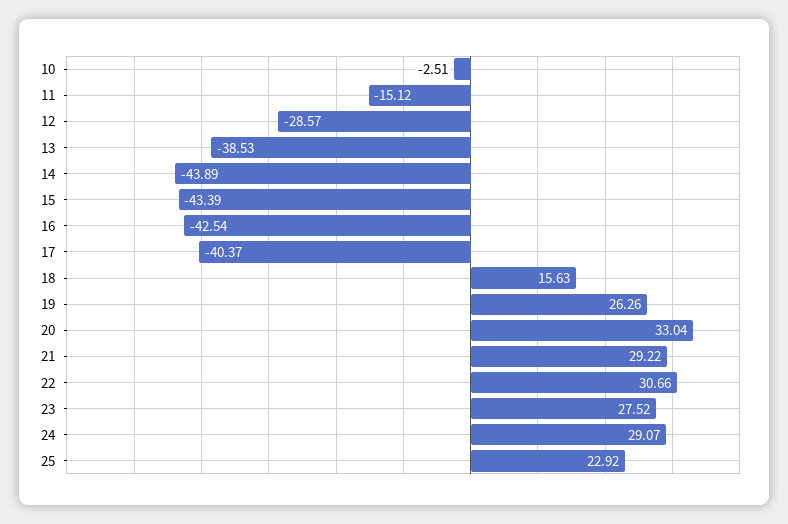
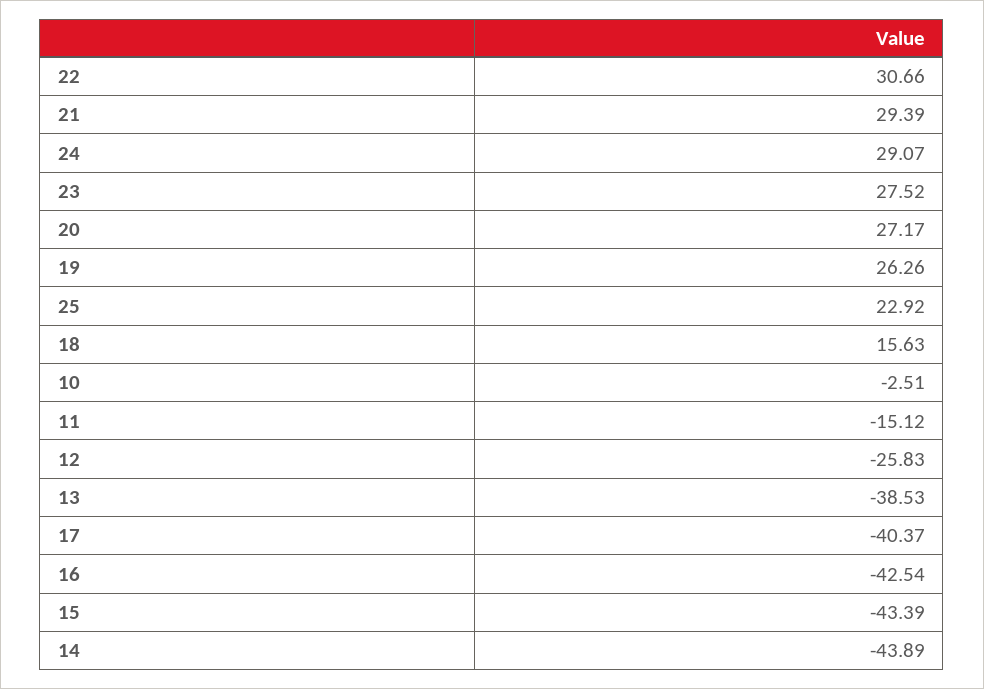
12: -28.57 -> -25.83
20: 33.04 -> 27.17
21: 29.22 -> 29.39

